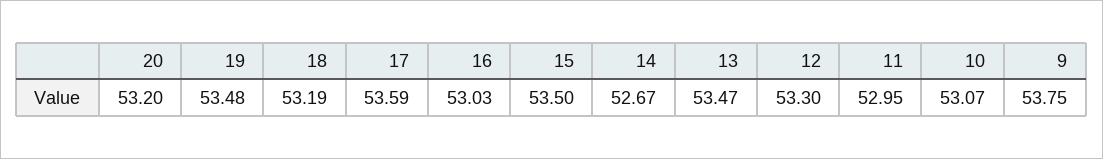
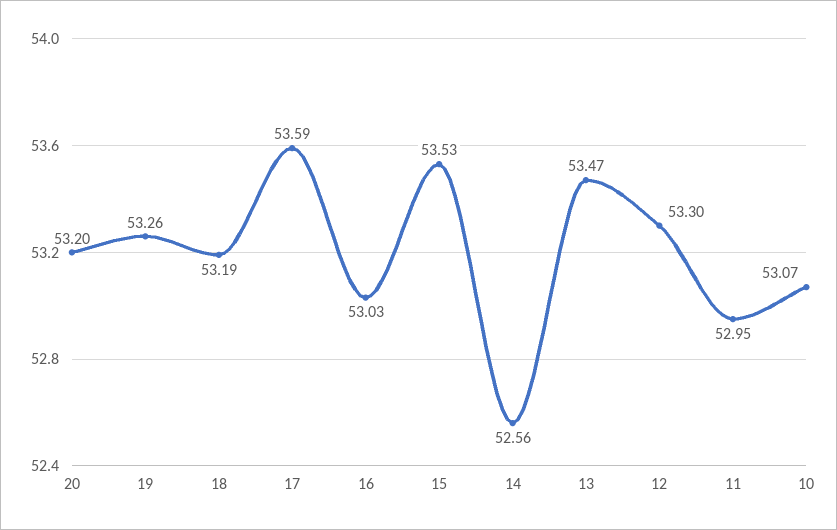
19: 53.48 -> 53.26
15: 53.5 -> 53.53
14: 52.67 -> 52.56
9: 53.75 -> none

